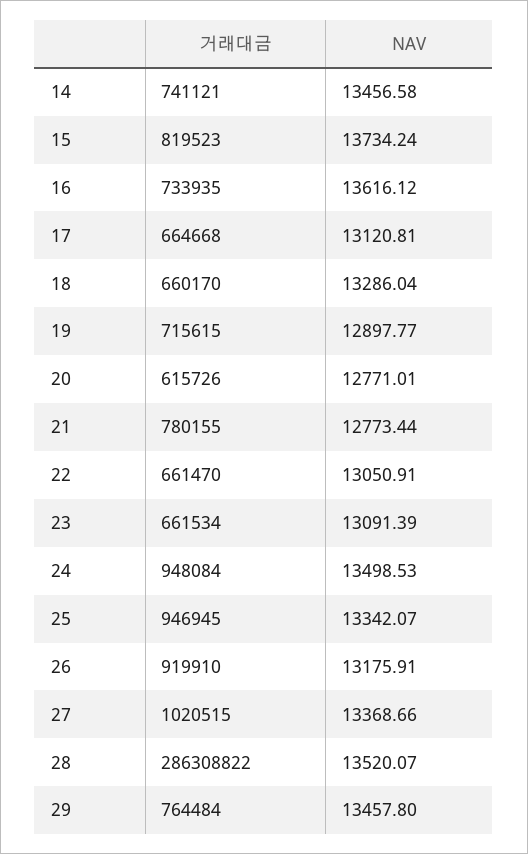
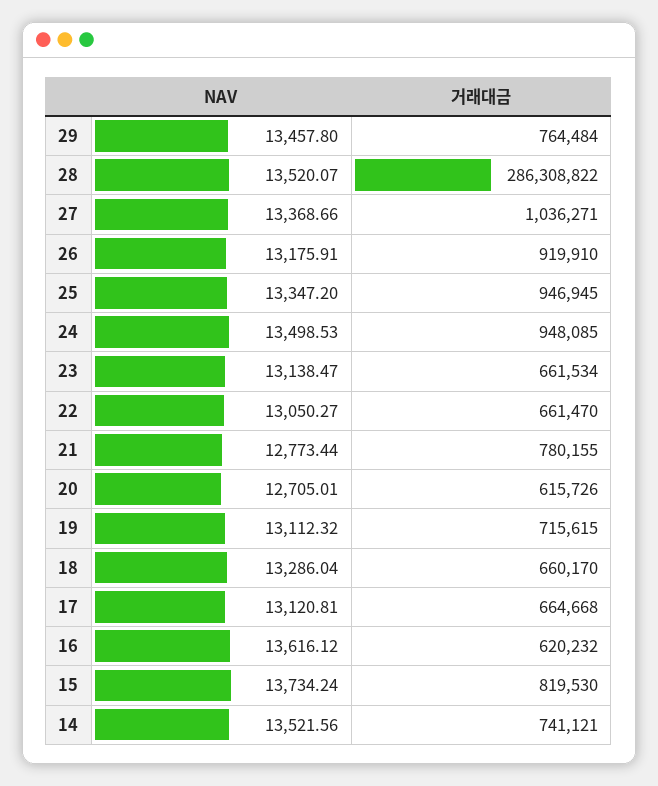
NAV, 14: 13456.58 -> 13521.56
거래대금, 15: 819523 -> 819530
거래대금, 16: 733935 -> 620232
NAV, 19: 12897.77 -> 13112.32
NAV, 20: 12771.01 -> 12705.01
NAV, 22: 13050.91 -> 13050.27
NAV, 23: 13091.39 -> 13138.47
거래대금, 24: 948084 -> 948085
NAV, 25: 13342.07 -> 13347.2
거래대금, 27: 1020515 -> 1036271

